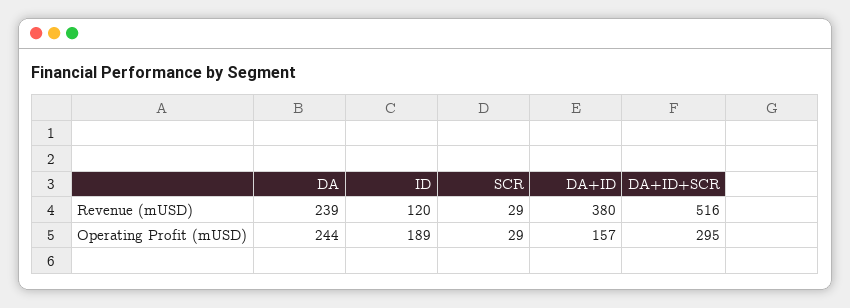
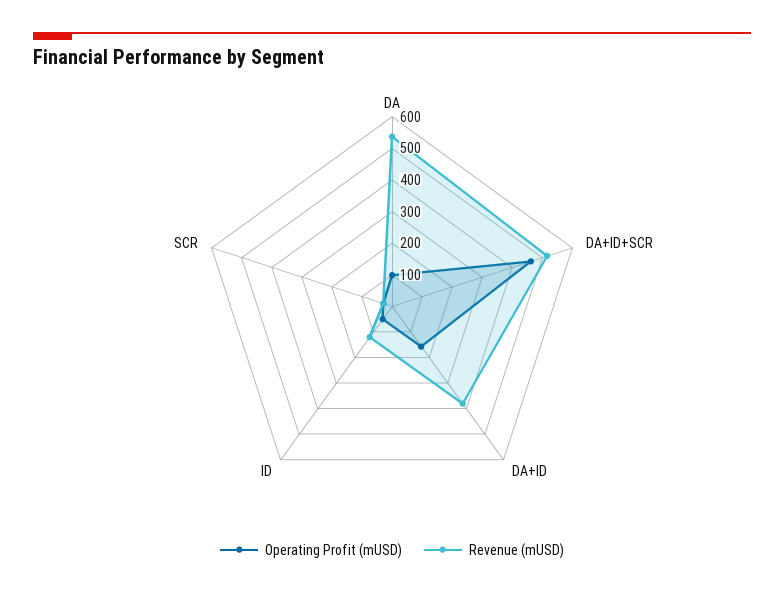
Revenue (mUSD), DA: 239 -> 550
Operating Profit (mUSD), DA: 244 -> 100
Operating Profit (mUSD), ID: 189 -> 50
Operating Profit (mUSD), DA+ID+SCR: 295 -> 450

